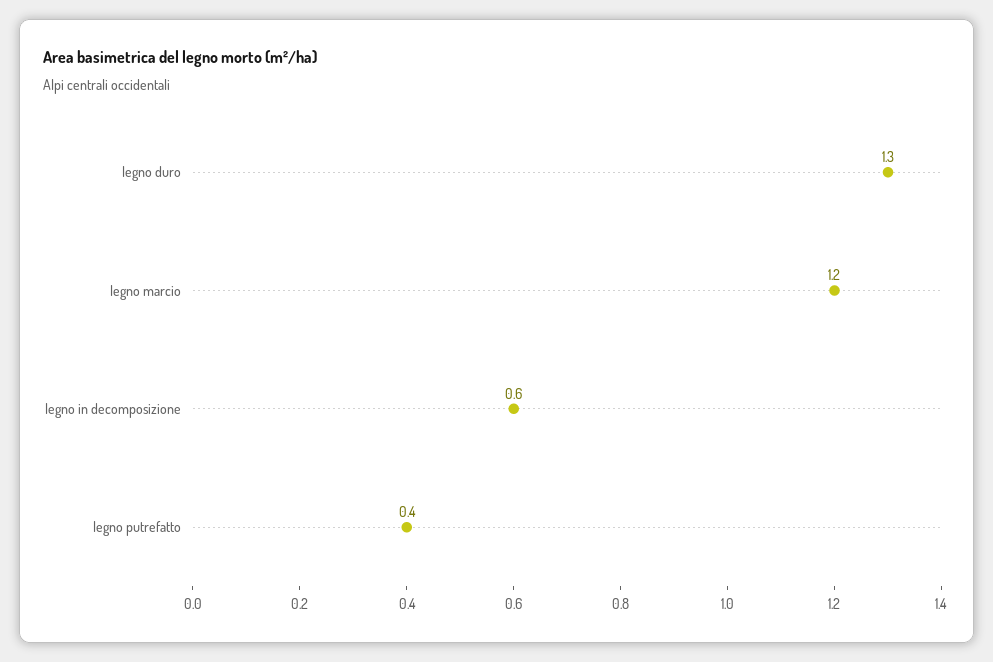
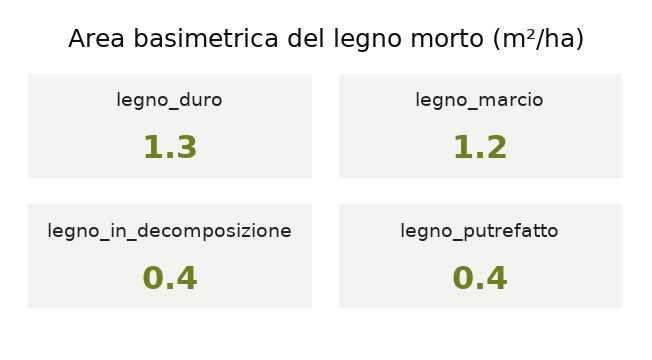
legno in decomposizione: 0.6 -> 0.4

